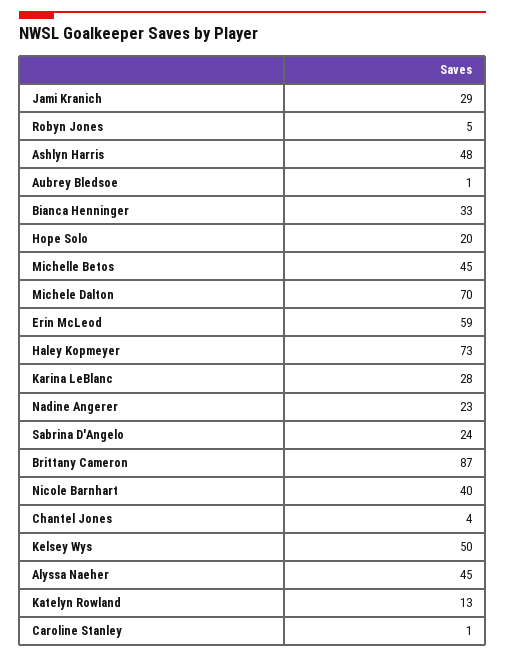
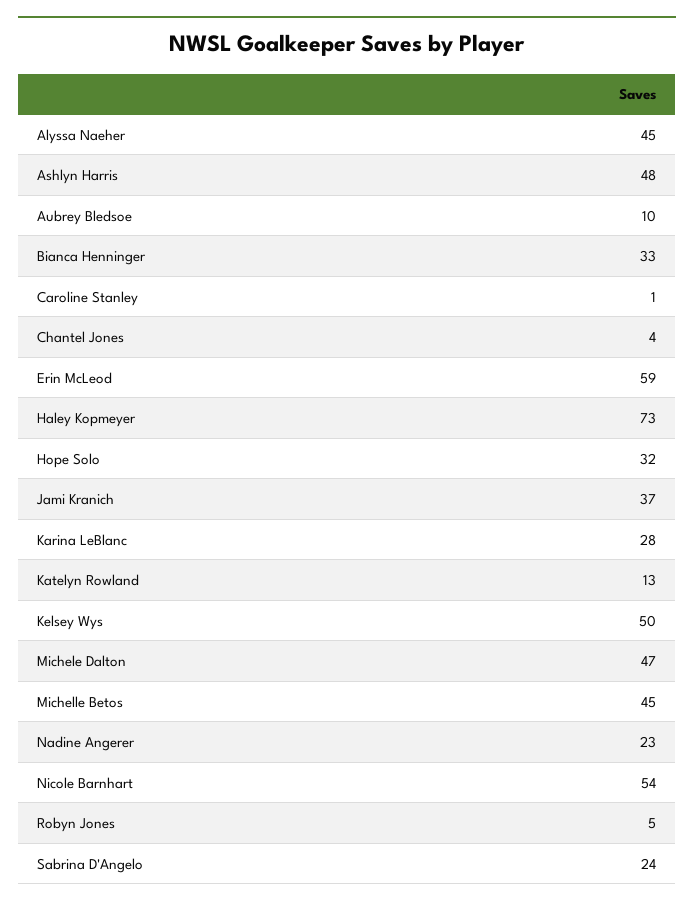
Jami Kranich: 29 -> 37
Aubrey Bledsoe: 1 -> 10
Hope Solo: 20 -> 32
Michele Dalton: 70 -> 47
Brittany Cameron: 87 -> none
Nicole Barnhart: 40 -> 54

